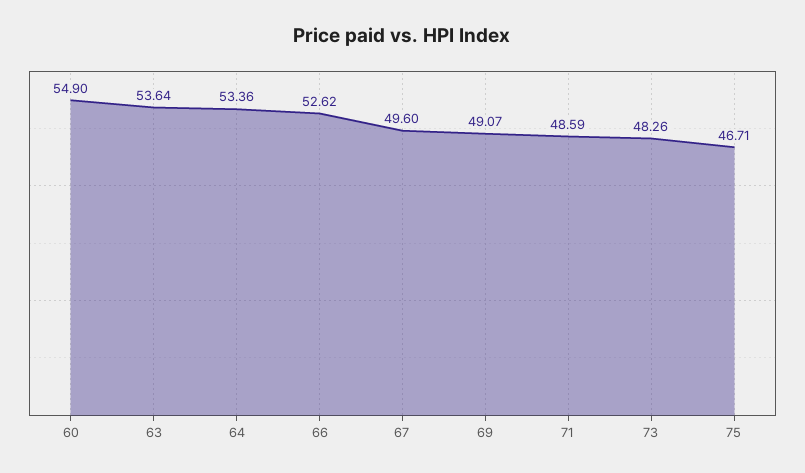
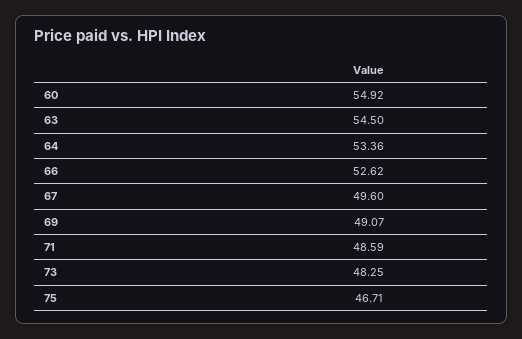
60: 54.9 -> 54.92
63: 53.64 -> 54.5
73: 48.26 -> 48.25

